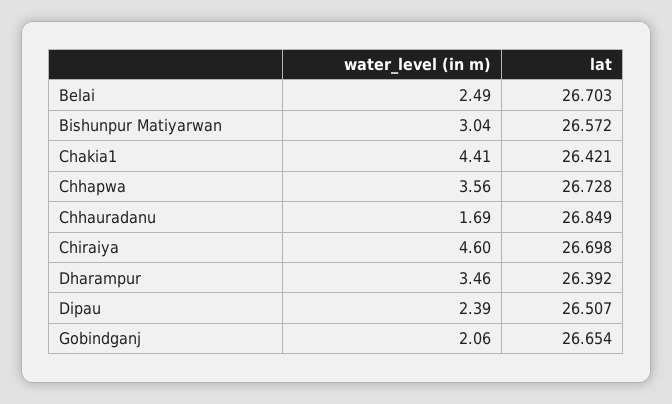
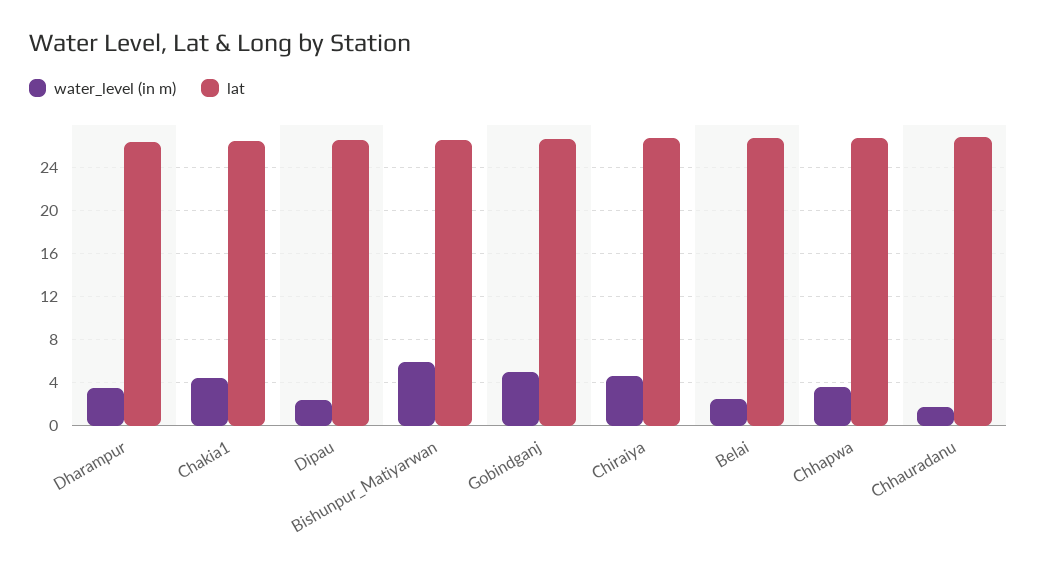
water_level (in m), Bishunpur Matiyarwan: 3.04 -> 6
water_level (in m), Gobindganj: 2.06 -> 5

